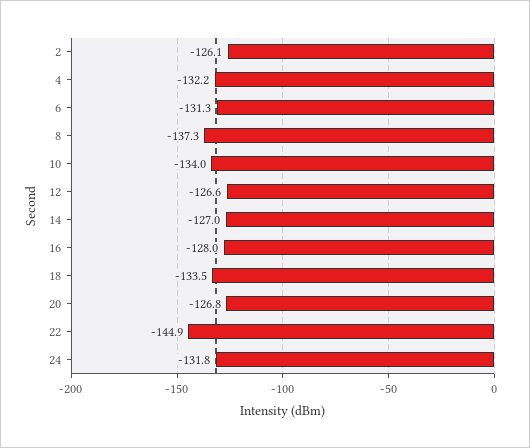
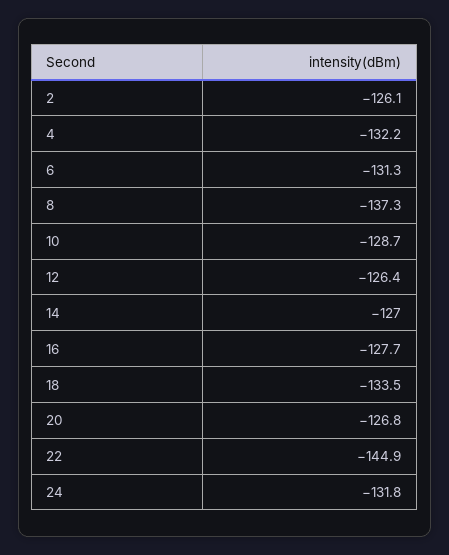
10: -134 -> -128.7
12: -126.6 -> -126.4
16: -128 -> -127.7

